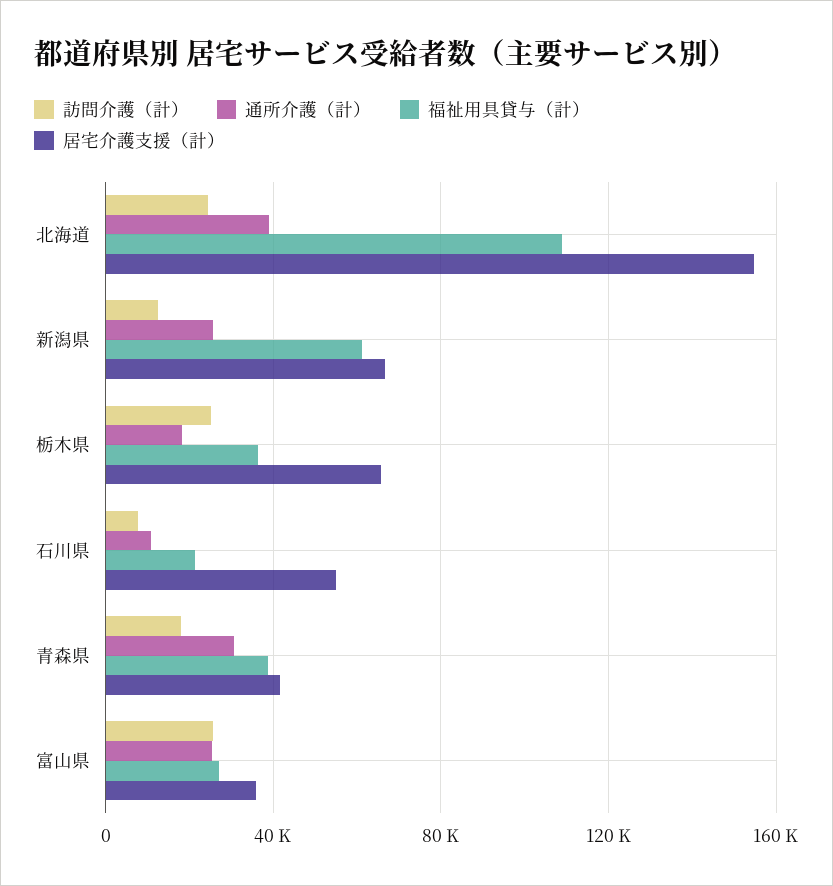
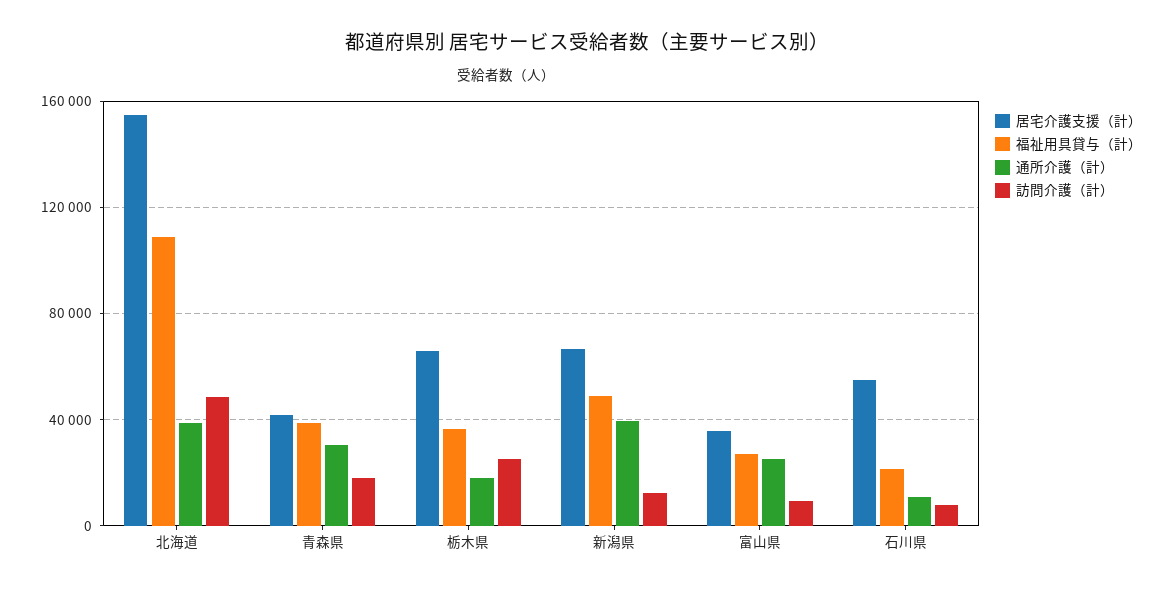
訪問介護（計）, 北海道: 25000 -> 50000
通所介護（計）, 新潟県: 25000 -> 40000
福祉用具貸与（計）, 新潟県: 60000 -> 50000
訪問介護（計）, 富山県: 25000 -> 10000

